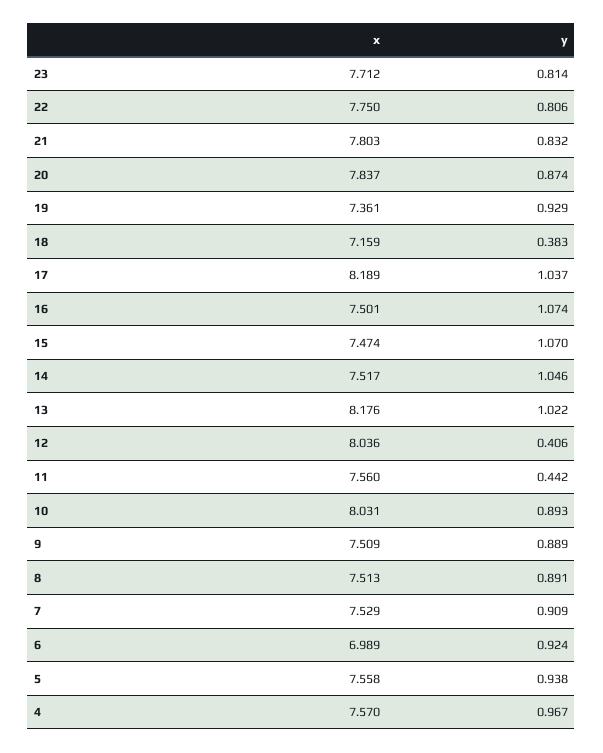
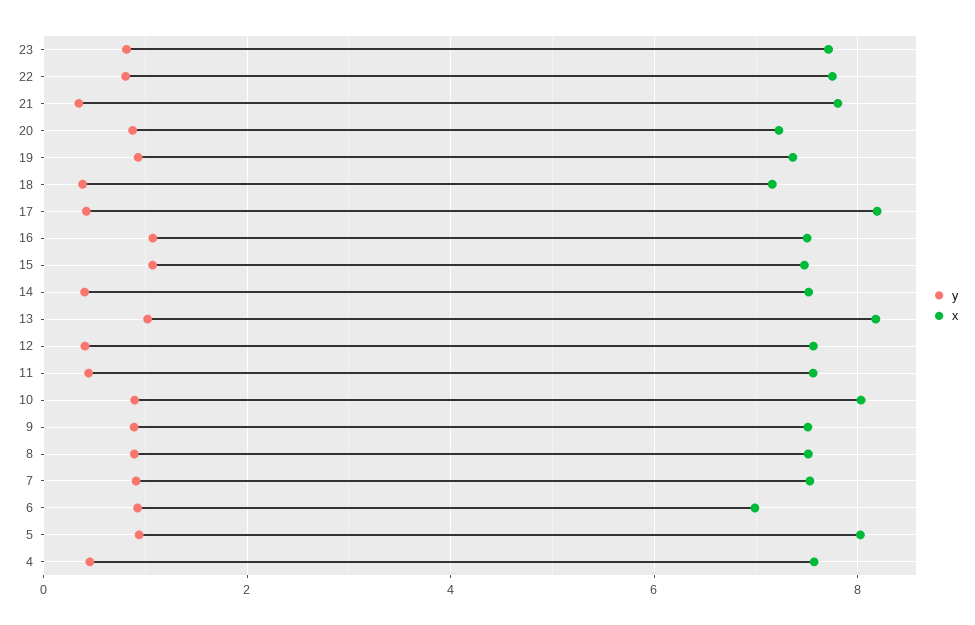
y, 21: 0.832 -> 0.4
x, 20: 7.837 -> 7.2
y, 17: 1.037 -> 0.4
y, 14: 1.046 -> 0.4
x, 12: 8.036 -> 7.6
x, 5: 7.558 -> 8
y, 4: 0.967 -> 0.4

